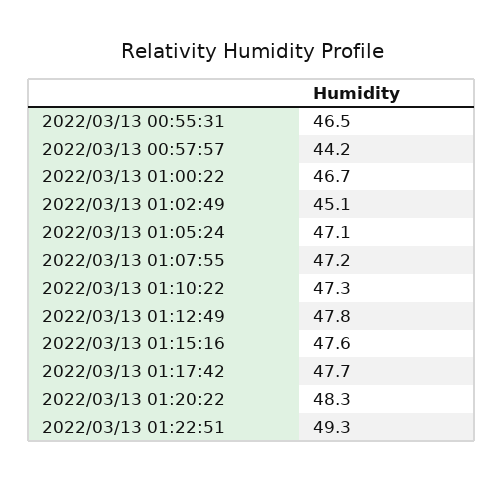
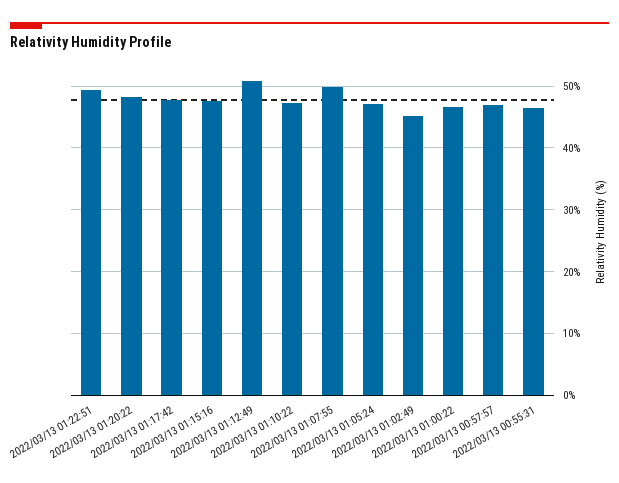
2022/03/13 00:57:57: 44.2 -> 47
2022/03/13 01:07:55: 47.2 -> 50
2022/03/13 01:12:49: 47.8 -> 51

